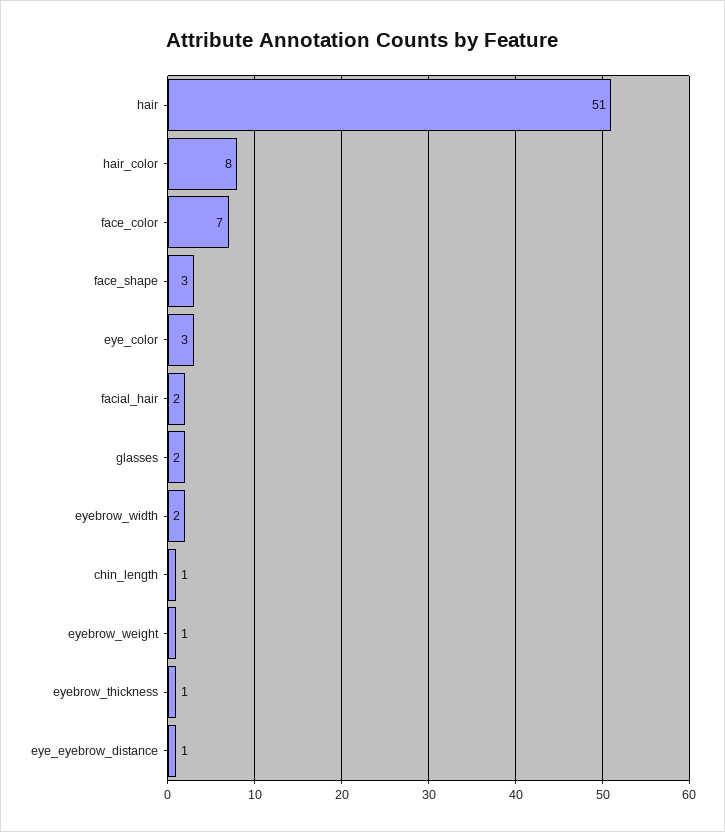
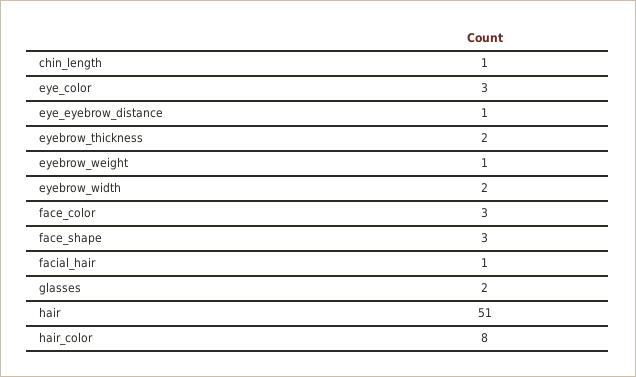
face_color: 7 -> 3
facial_hair: 2 -> 1
eyebrow_thickness: 1 -> 2

